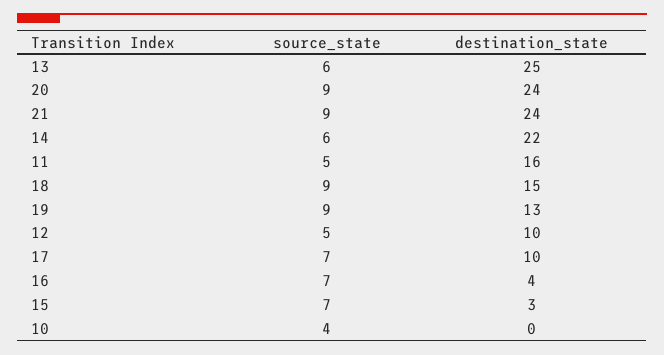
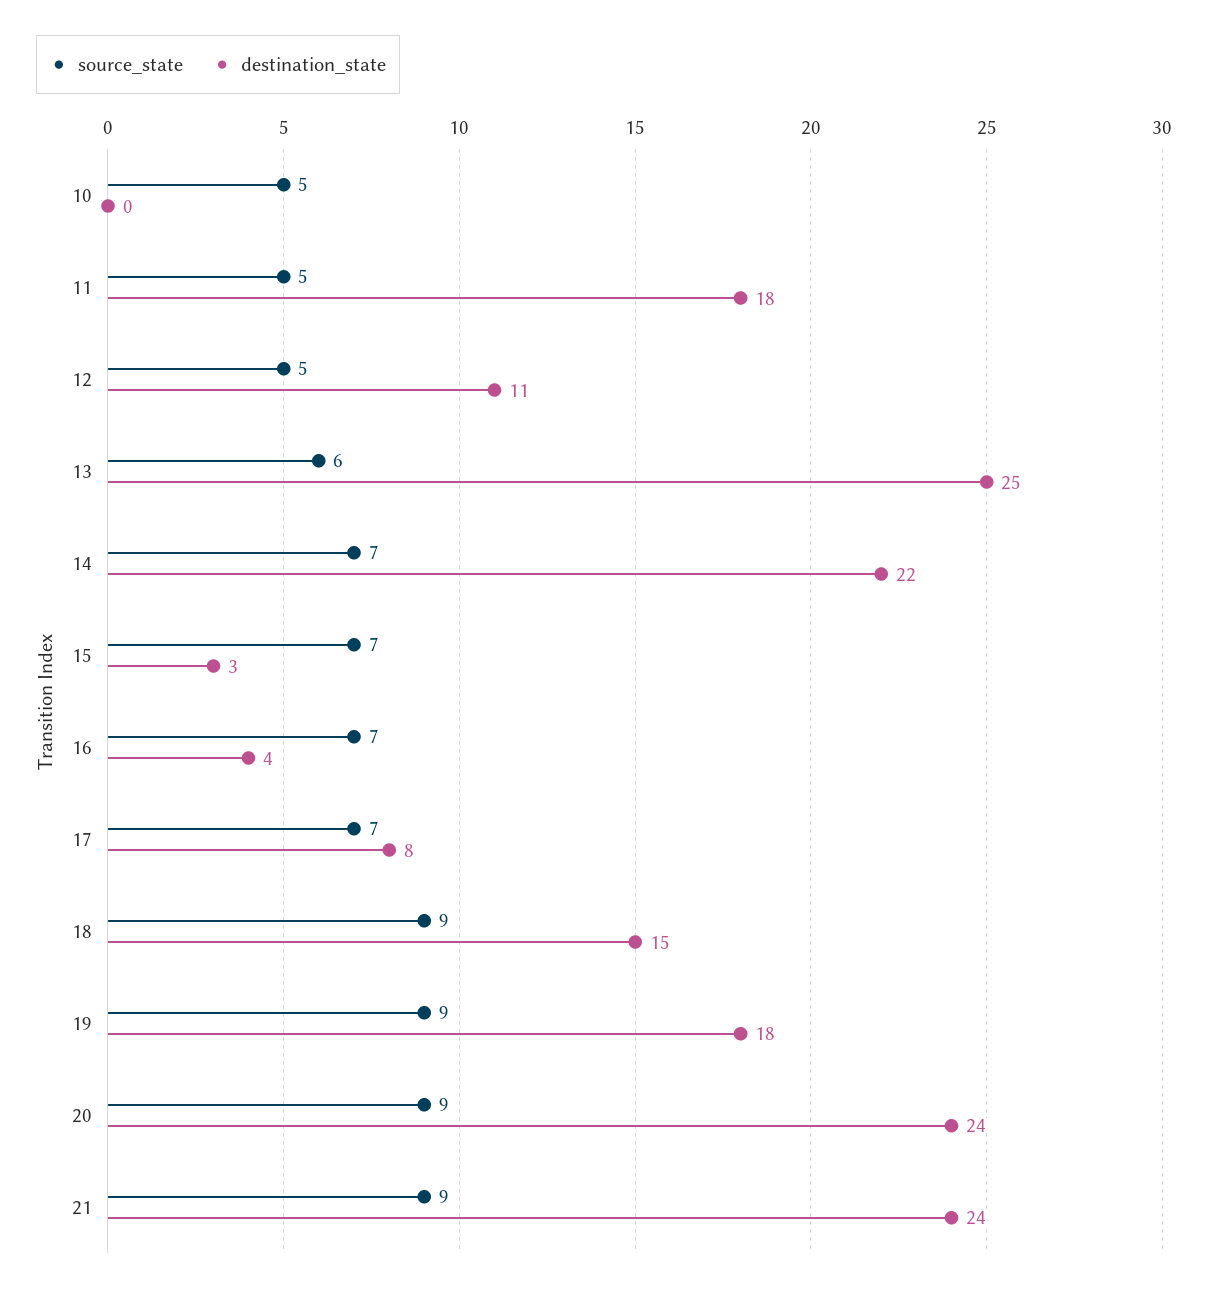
source_state, 14: 6 -> 7
destination_state, 11: 16 -> 18
destination_state, 19: 13 -> 18
destination_state, 12: 10 -> 11
destination_state, 17: 10 -> 8
source_state, 10: 4 -> 5

